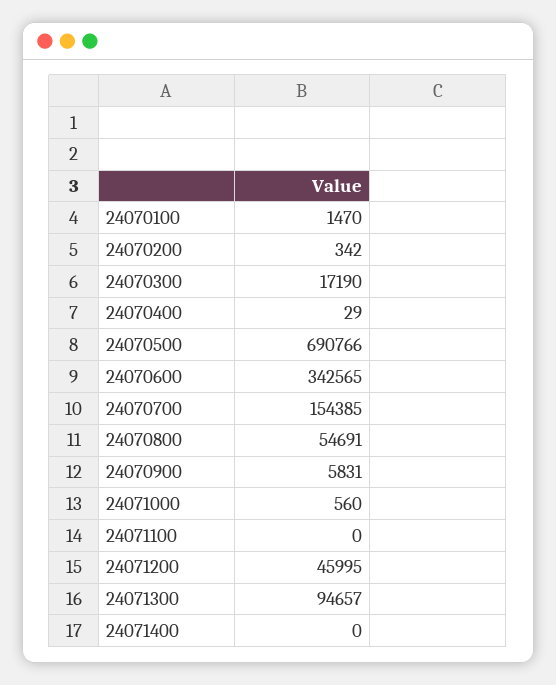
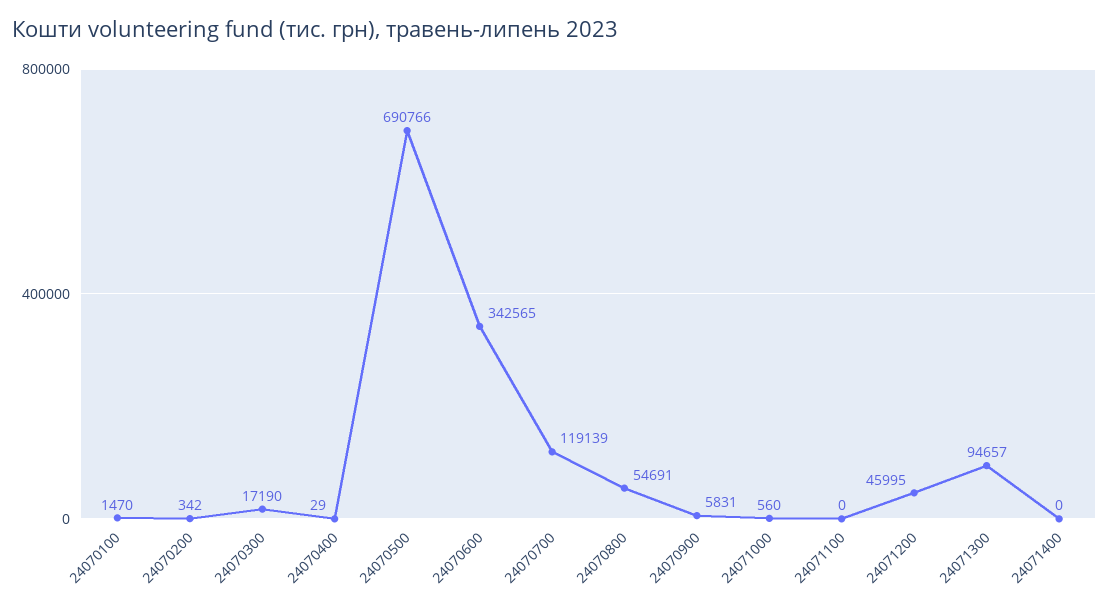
24070700: 154385 -> 119139

